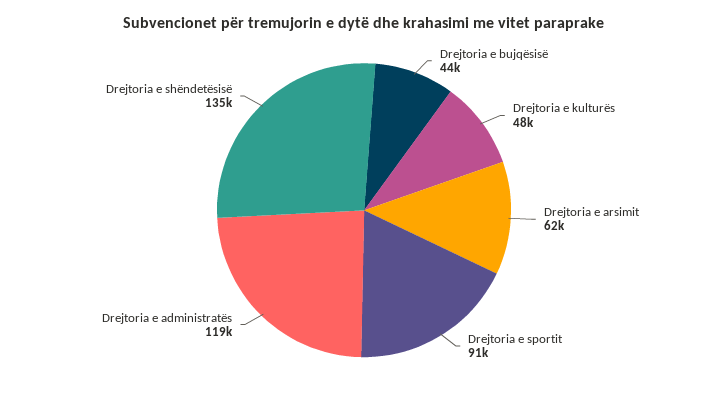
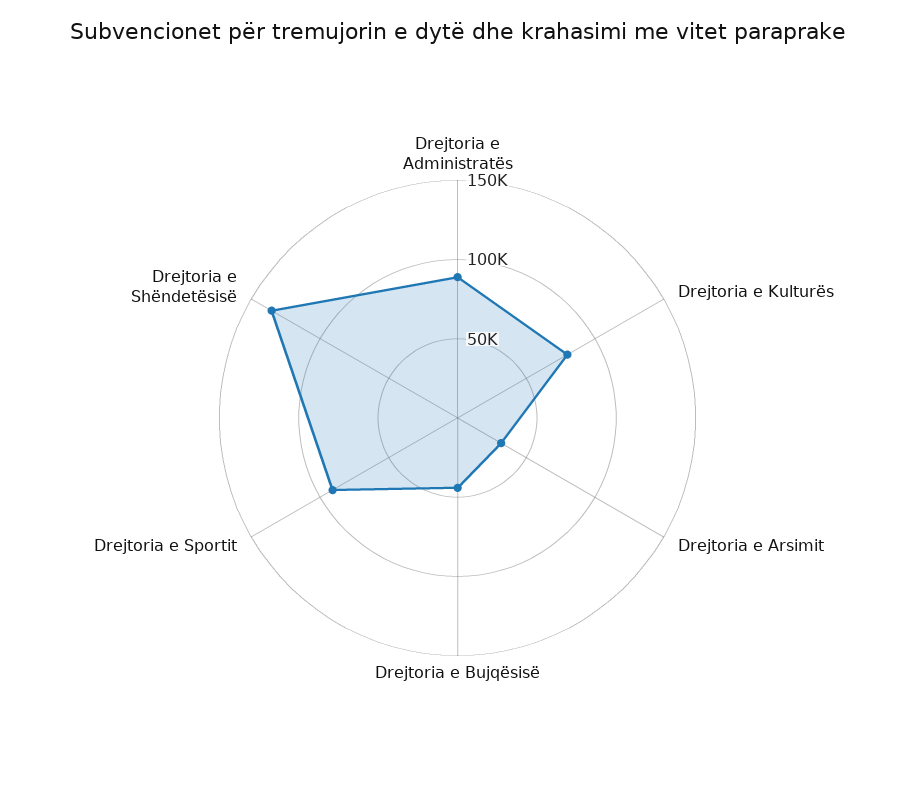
Drejtoria e kulturës: 48000 -> 80000
Drejtoria e arsimit: 62000 -> 30000
Drejtoria e administratës: 119000 -> 90000

